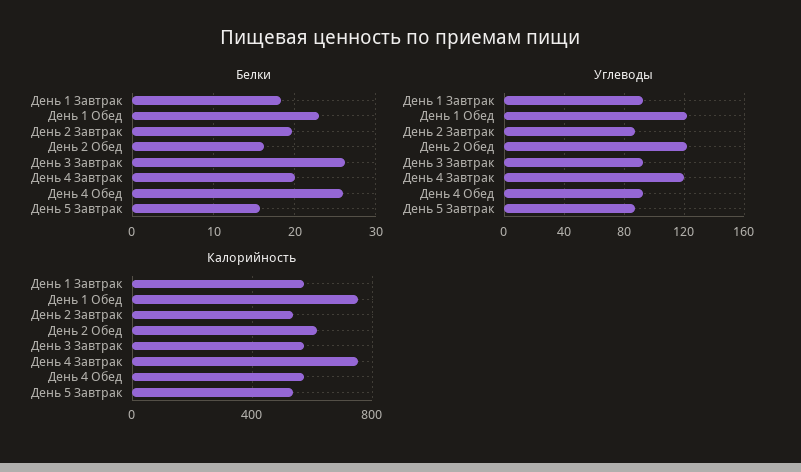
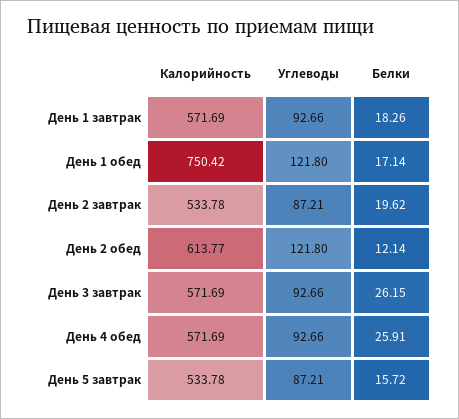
Белки, День 1 Обед: 23 -> 17.14
Белки, День 2 Обед: 16 -> 12.14
Белки, День 4 Завтрак: 20 -> none
Углеводы, День 4 Завтрак: 120 -> none
Калорийность, День 4 Завтрак: 750 -> none

